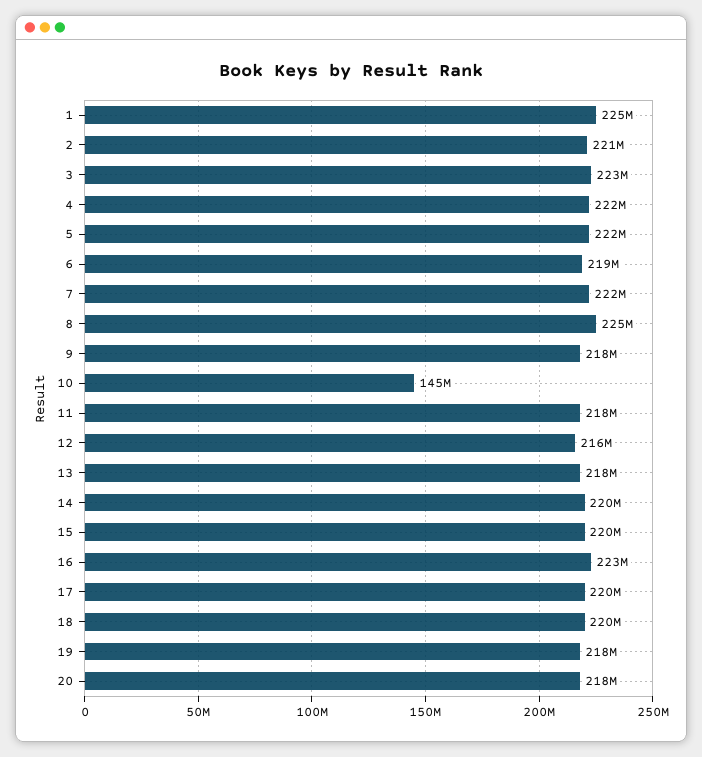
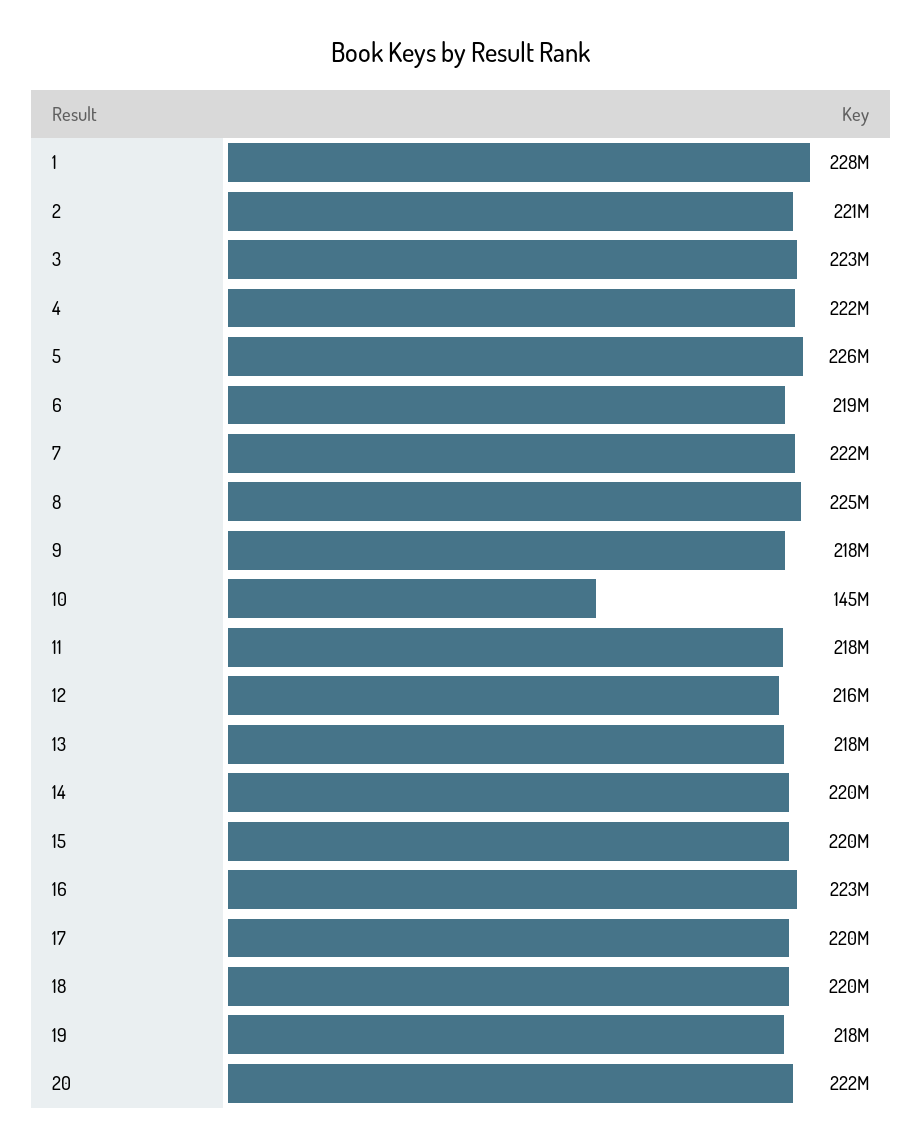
1: 225000000 -> 228000000
5: 222000000 -> 226000000
20: 218000000 -> 222000000

